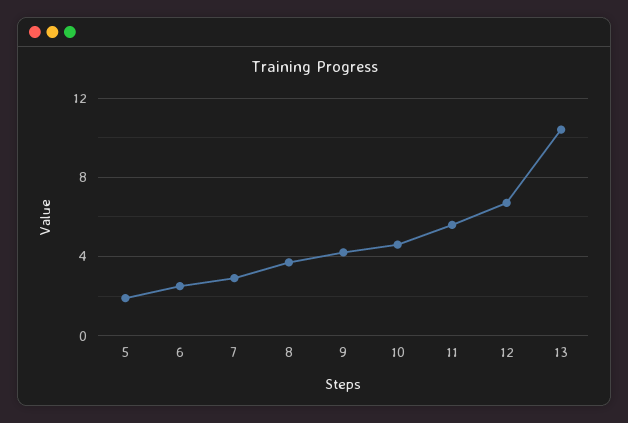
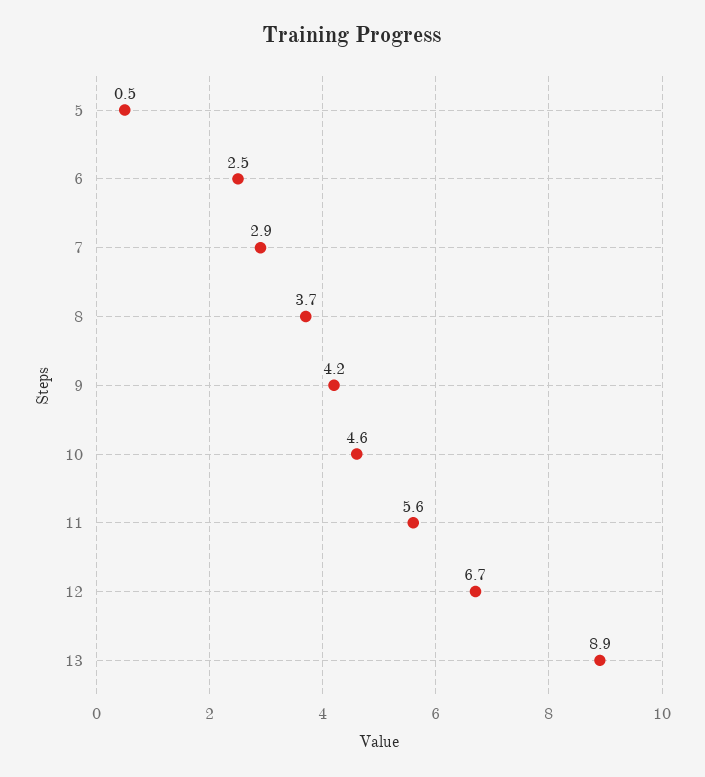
5: 2 -> 0.5
13: 10.5 -> 8.9

